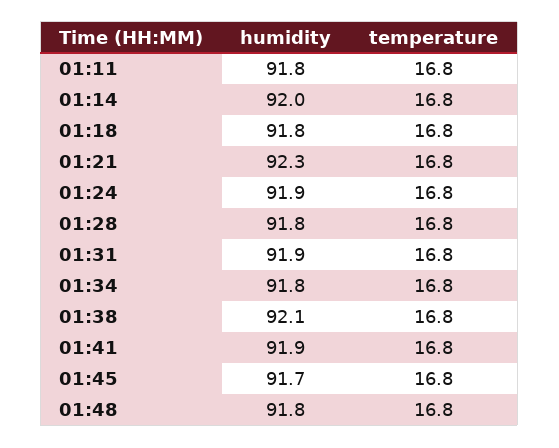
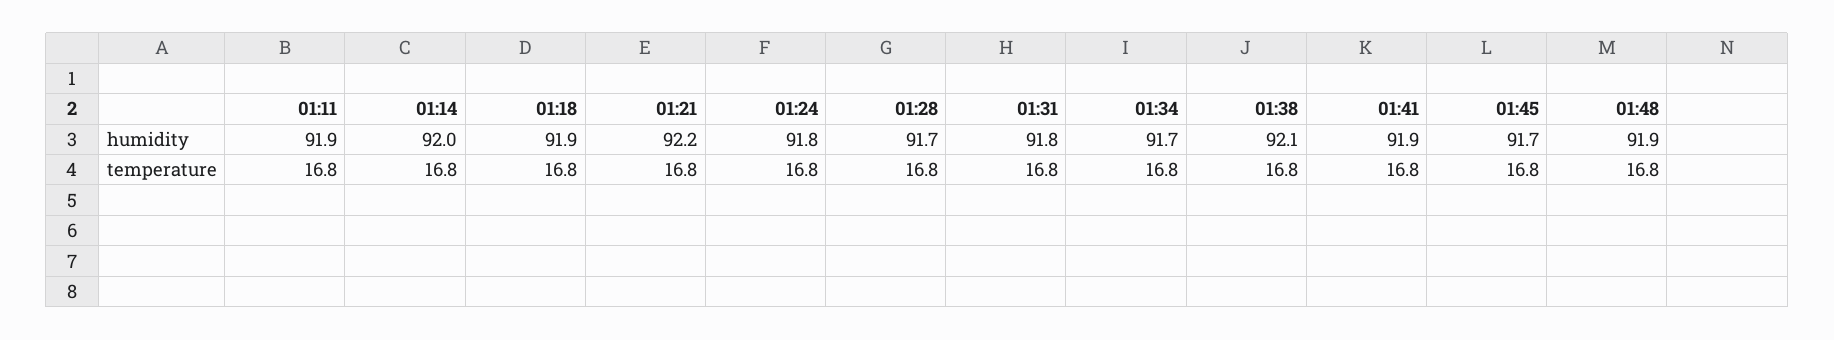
humidity, 01:11: 91.8 -> 91.9
humidity, 01:18: 91.8 -> 91.9
humidity, 01:21: 92.3 -> 92.2
humidity, 01:24: 91.9 -> 91.8
humidity, 01:28: 91.8 -> 91.7
humidity, 01:31: 91.9 -> 91.8
humidity, 01:34: 91.8 -> 91.7
humidity, 01:48: 91.8 -> 91.9

